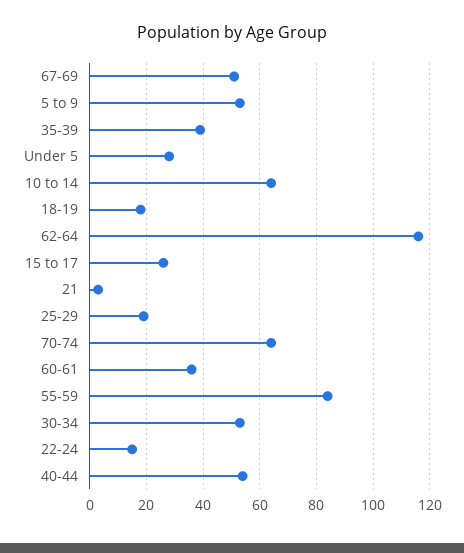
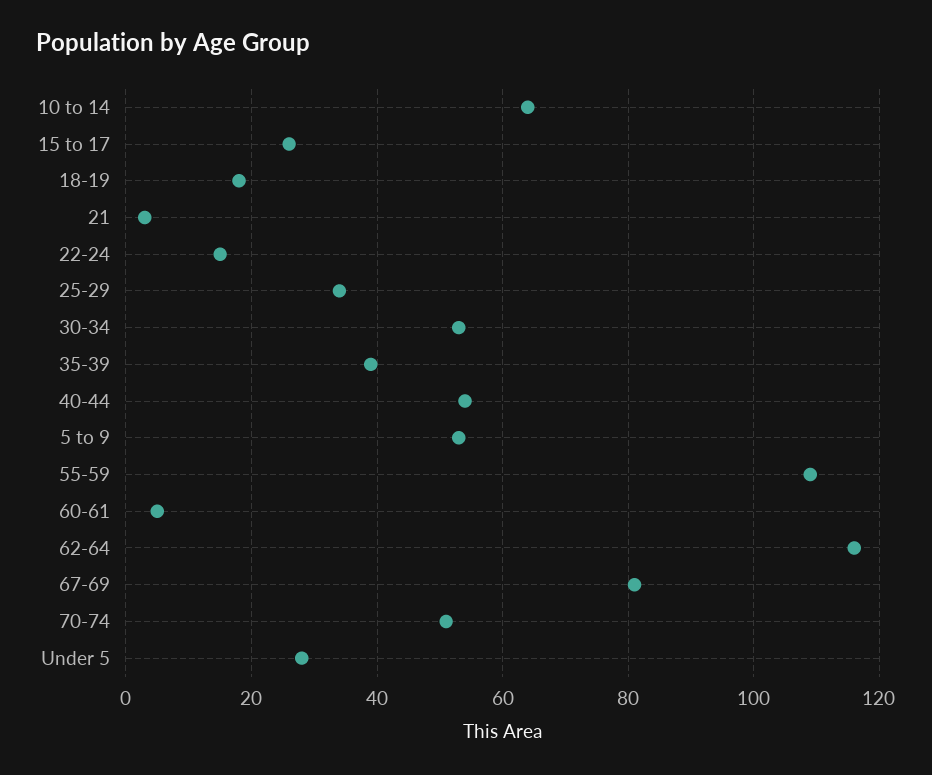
67-69: 50 -> 80
25-29: 20 -> 35
70-74: 65 -> 50
60-61: 35 -> 5
55-59: 85 -> 110

